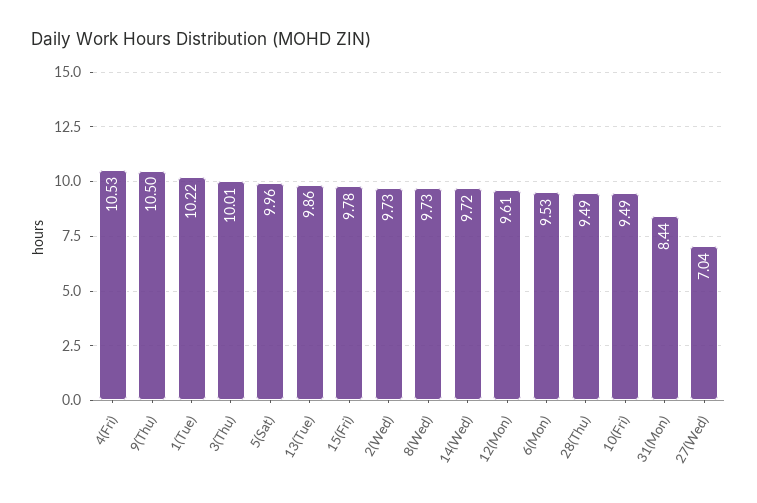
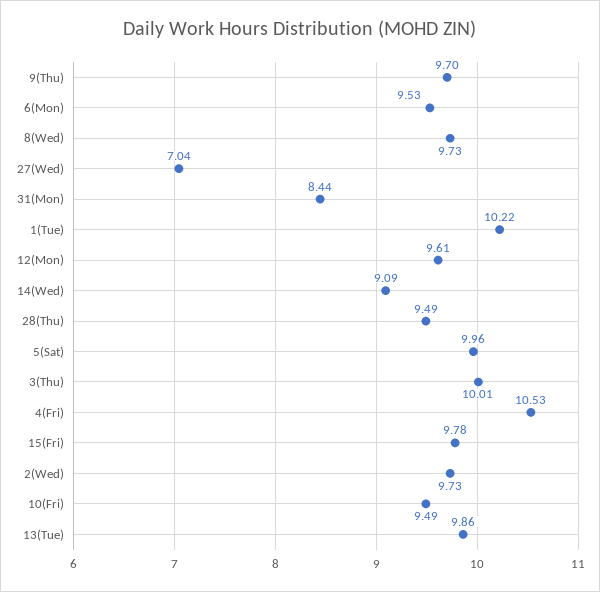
9(Thu): 10.5 -> 9.7
14(Wed): 9.72 -> 9.09

